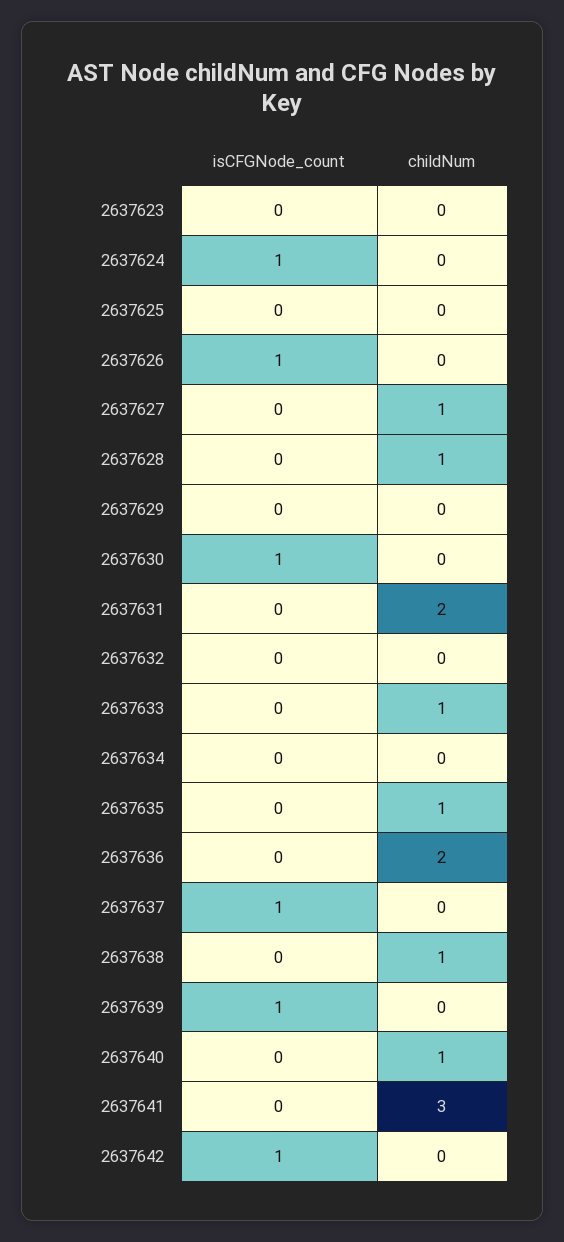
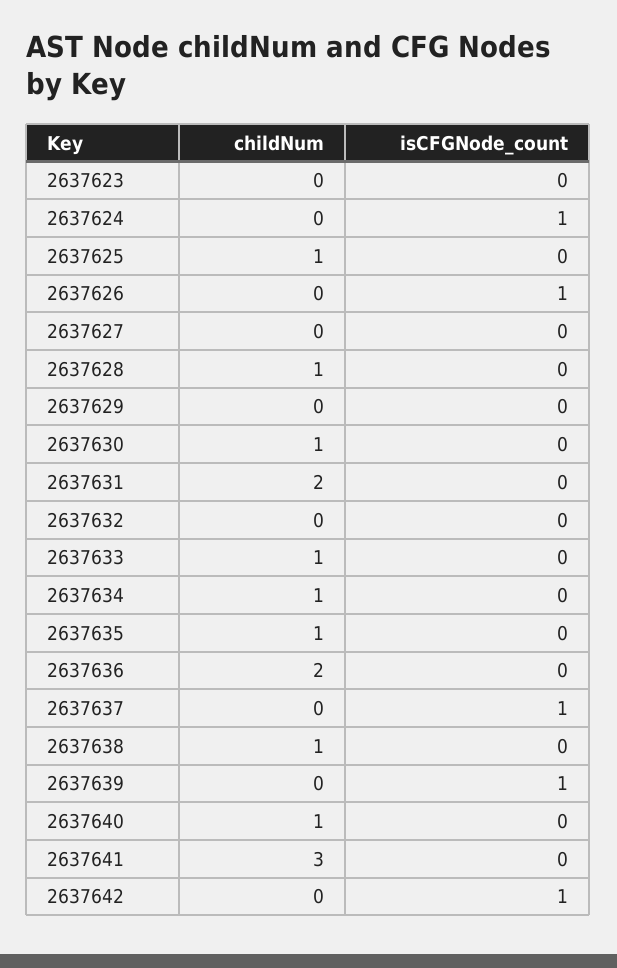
childNum, 2637625: 0 -> 1
childNum, 2637627: 1 -> 0
isCFGNode_count, 2637630: 1 -> 0
childNum, 2637630: 0 -> 1
childNum, 2637634: 0 -> 1

